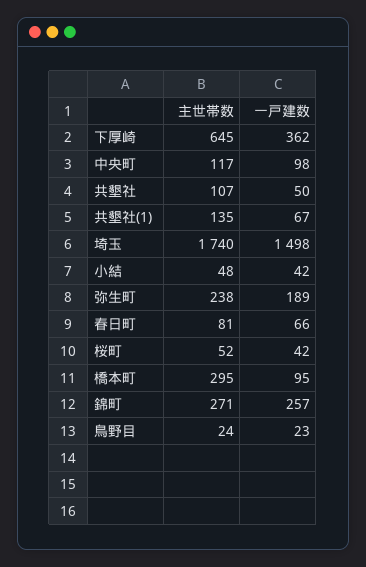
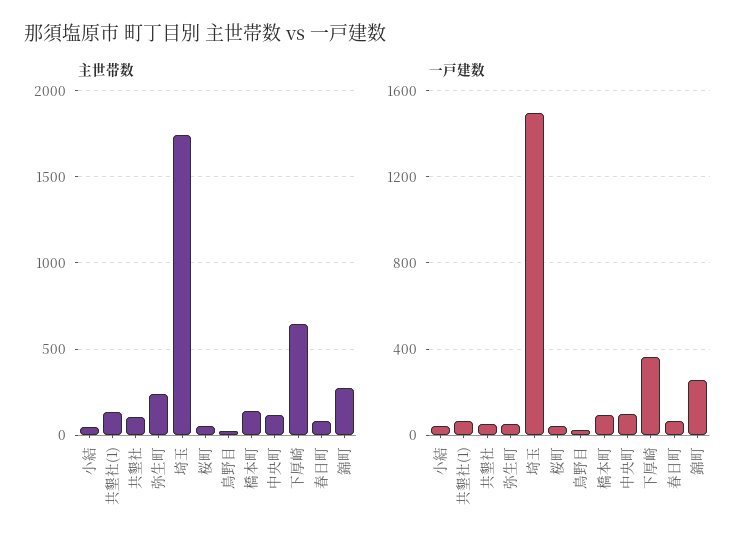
一戸建数, 弥生町: 189 -> 50
主世帯数, 橋本町: 295 -> 150

